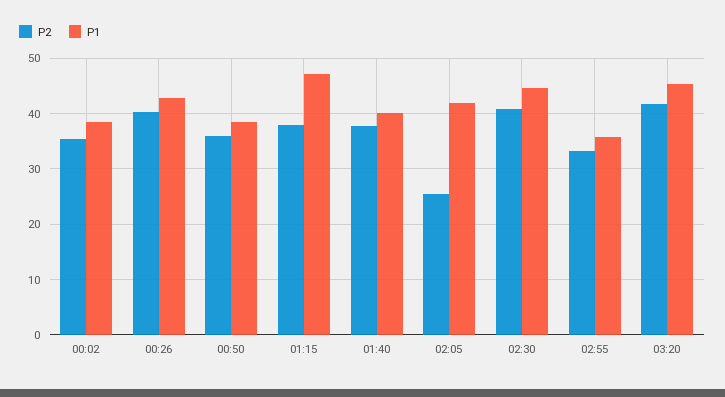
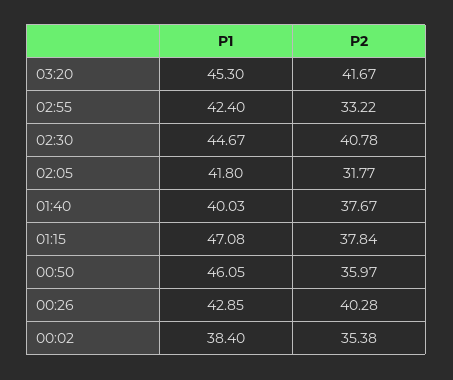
P1, 00:50: 38 -> 46.05
P2, 02:05: 26 -> 31.77
P1, 02:55: 36 -> 42.4

